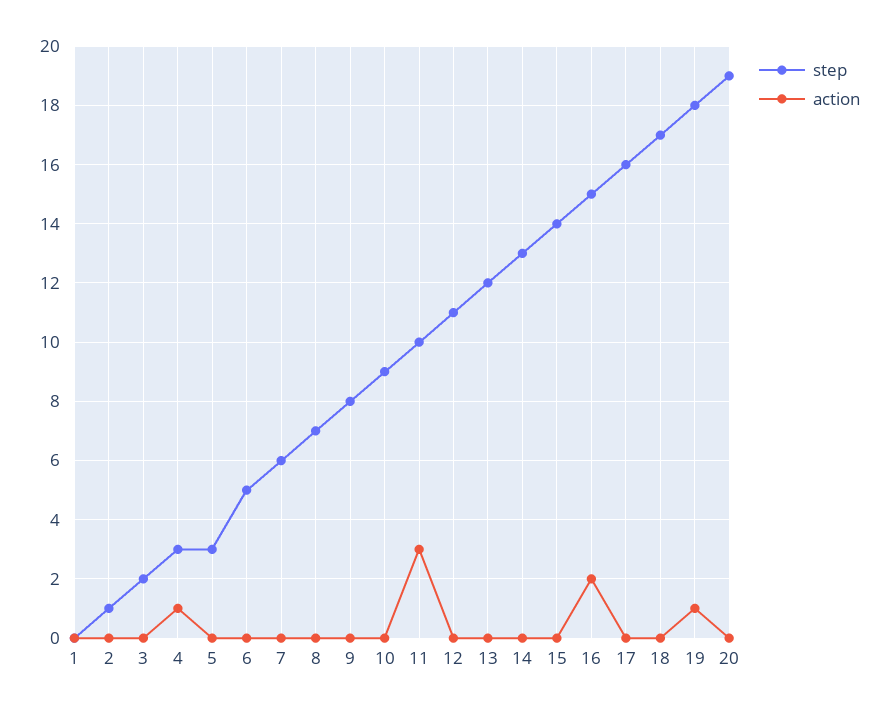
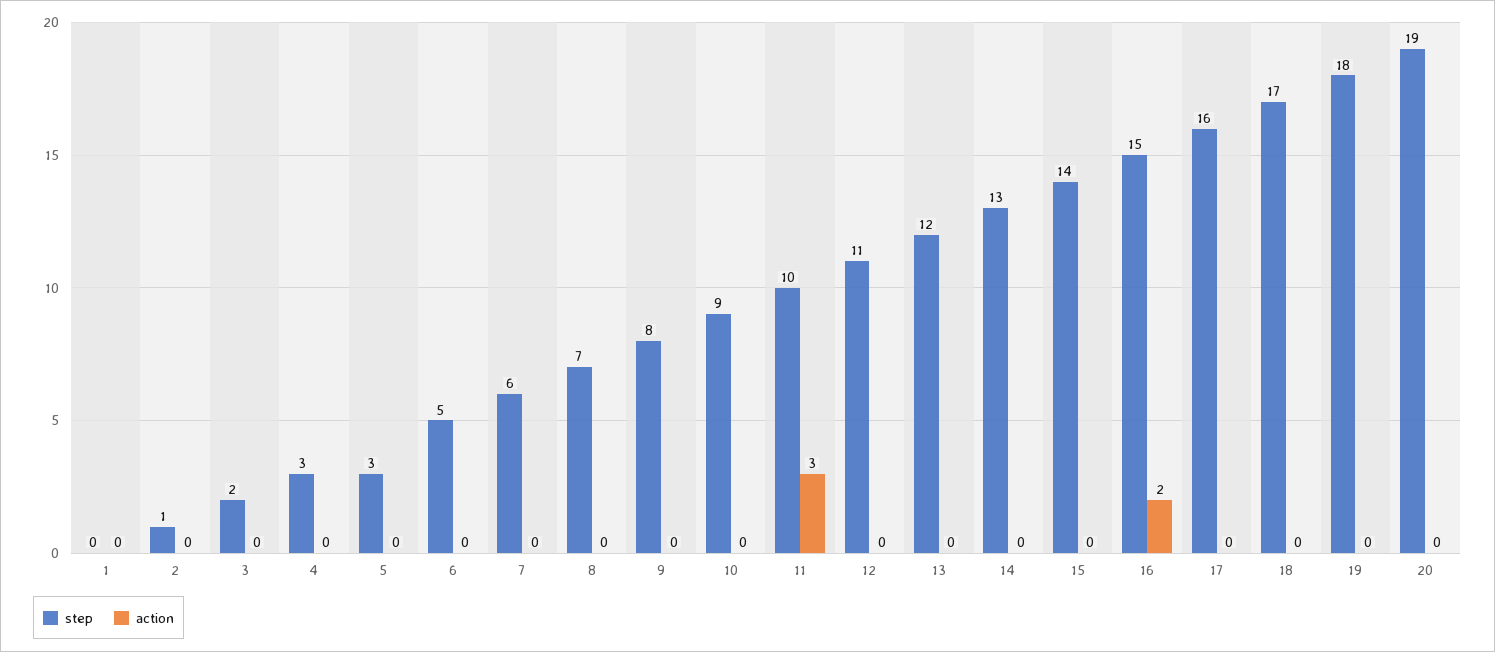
action, 4: 1 -> 0
action, 19: 1 -> 0

